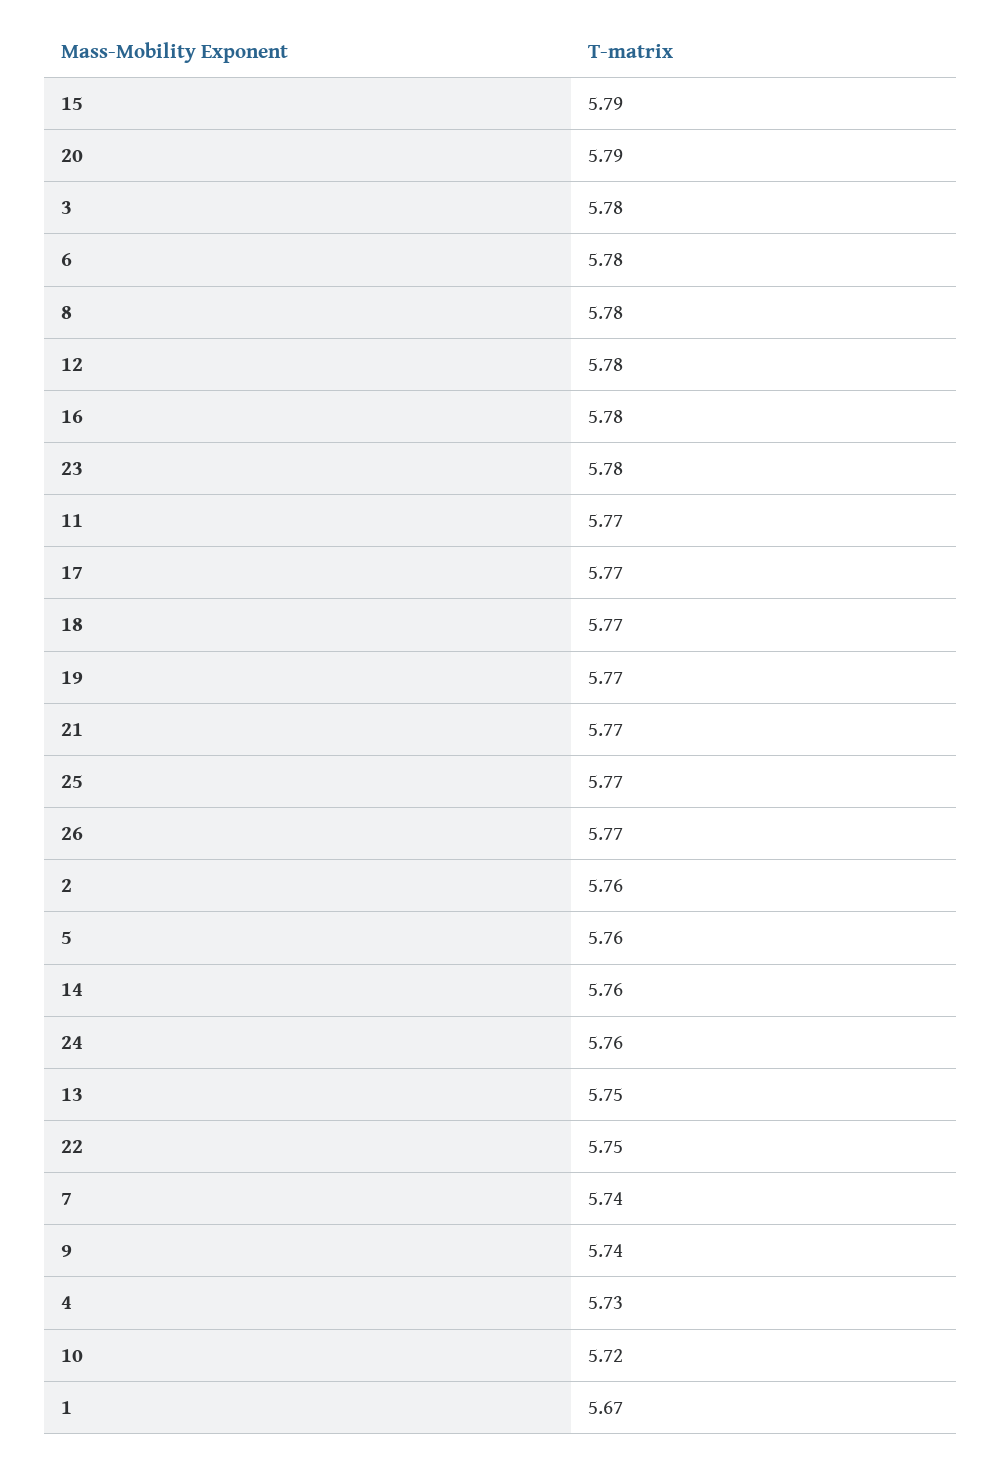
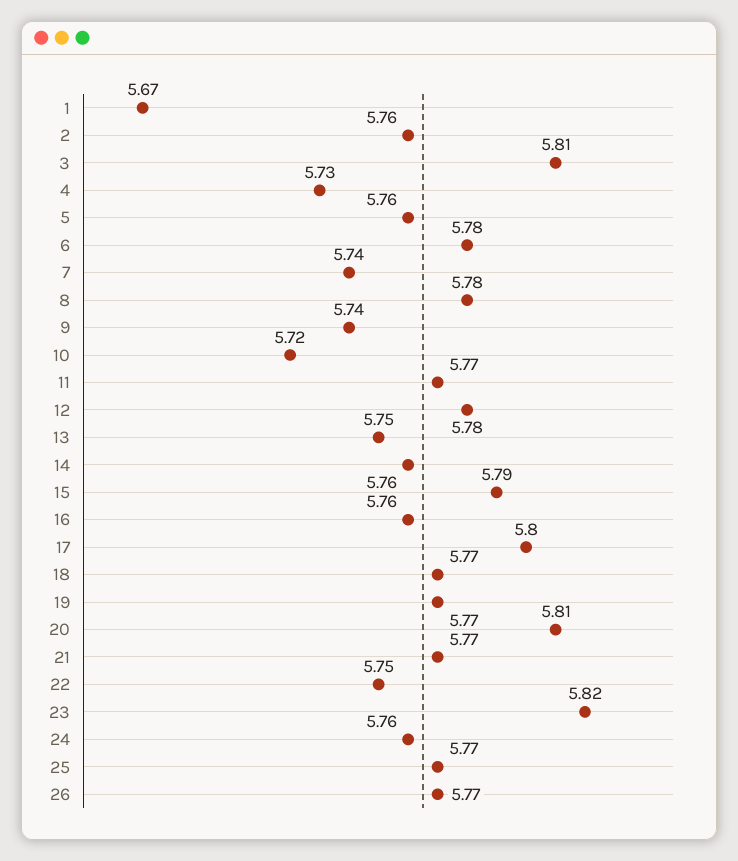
20: 5.79 -> 5.81
3: 5.78 -> 5.81
16: 5.78 -> 5.76
23: 5.78 -> 5.82
17: 5.77 -> 5.8

